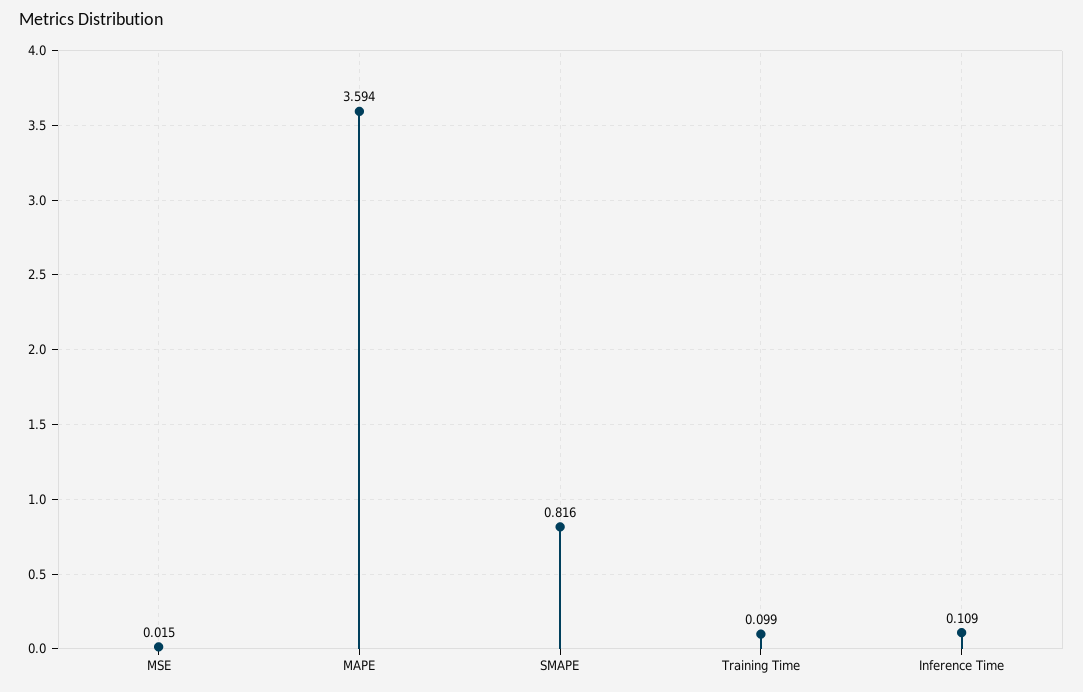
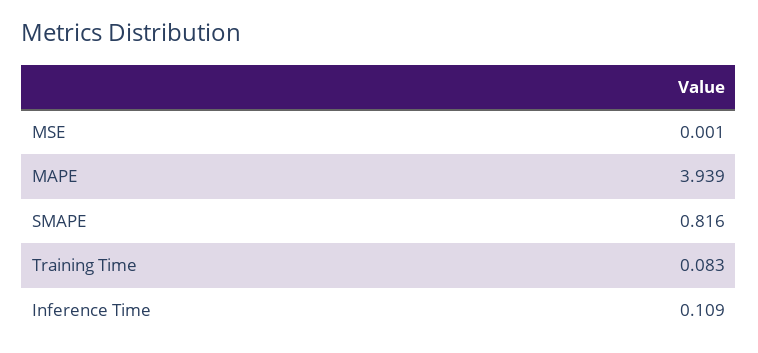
MSE: 0.015 -> 0.001
MAPE: 3.594 -> 3.939
Training Time: 0.099 -> 0.083

